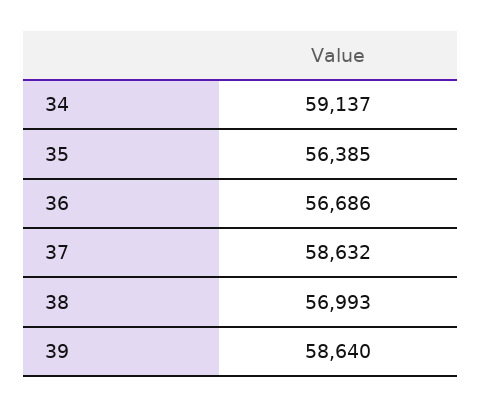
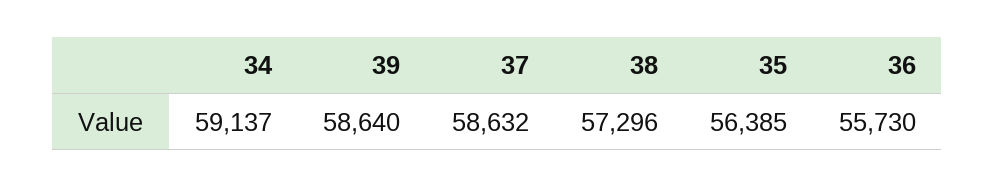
36: 56686 -> 55730
38: 56993 -> 57296

